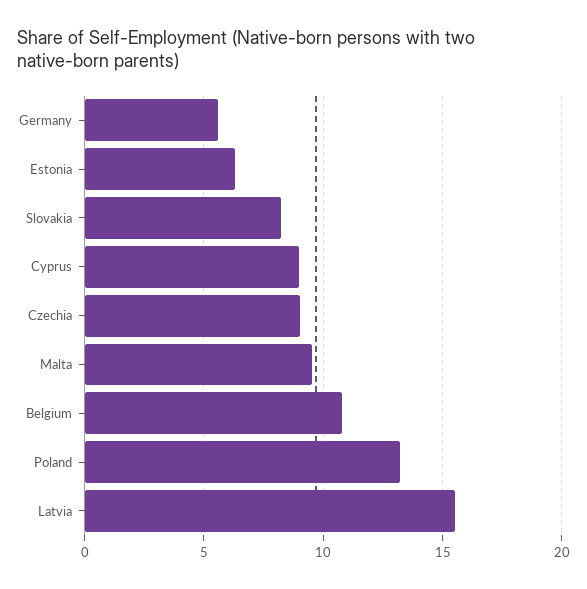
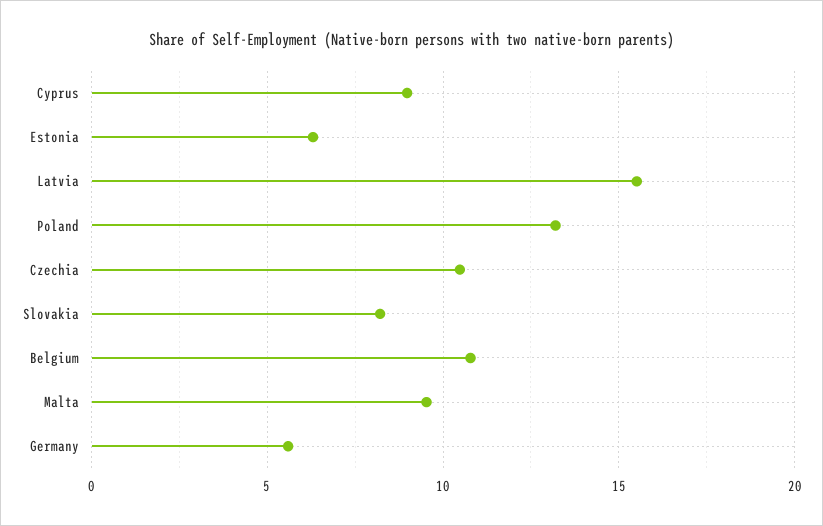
Czechia: 9 -> 10.5

